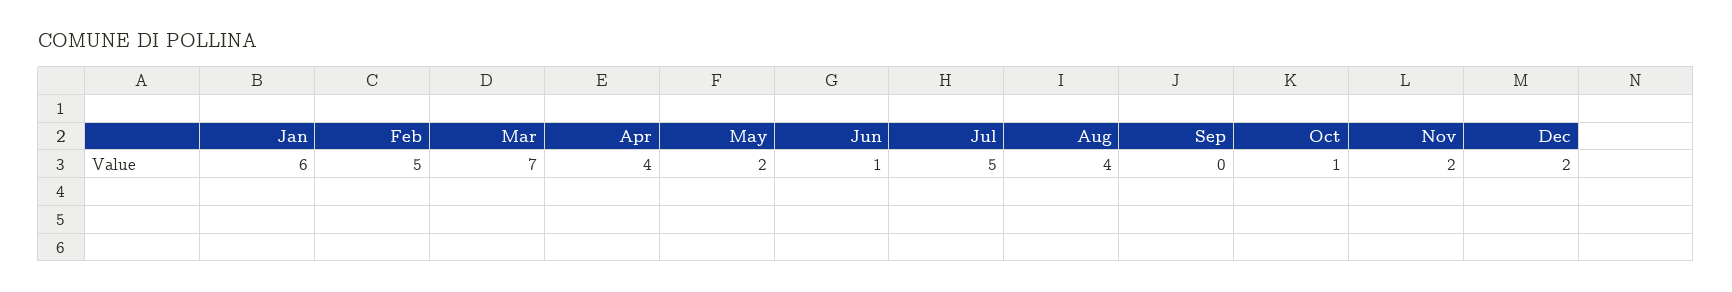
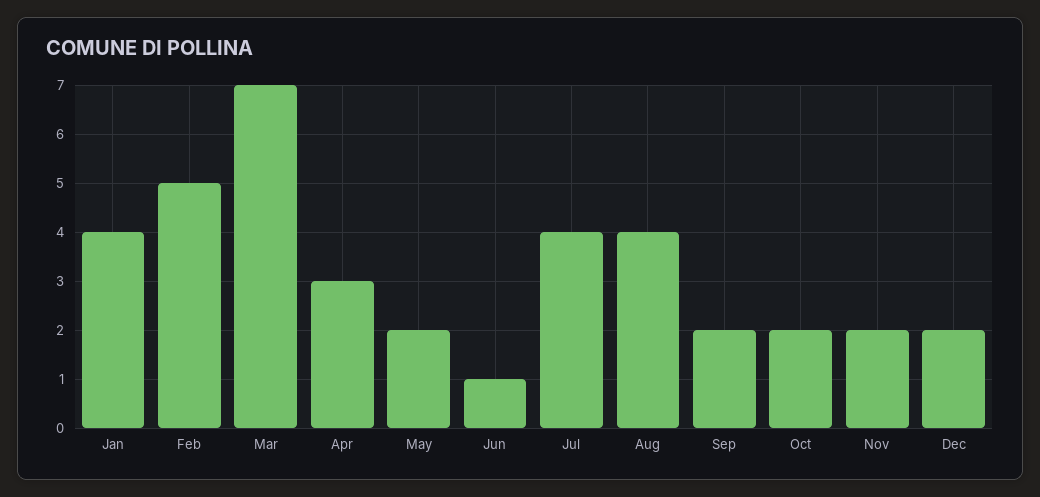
Jan: 6 -> 4
Apr: 4 -> 3
Jul: 5 -> 4
Sep: 0 -> 2
Oct: 1 -> 2

